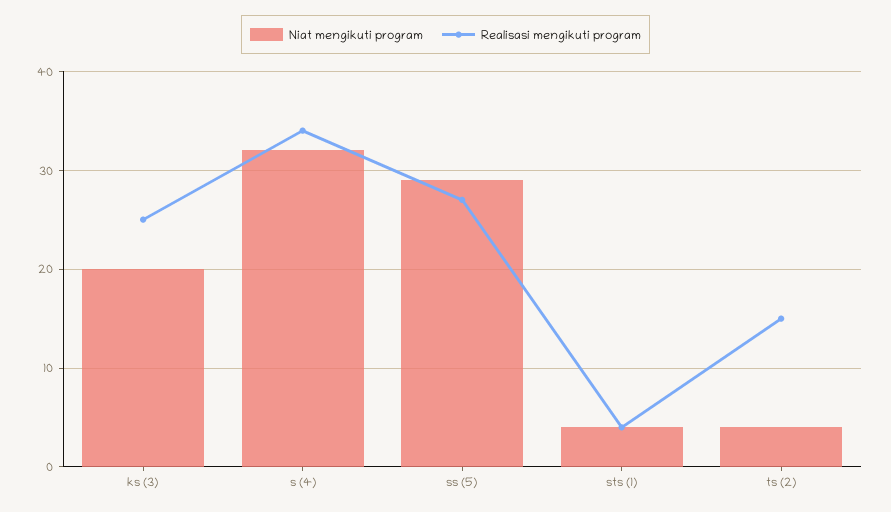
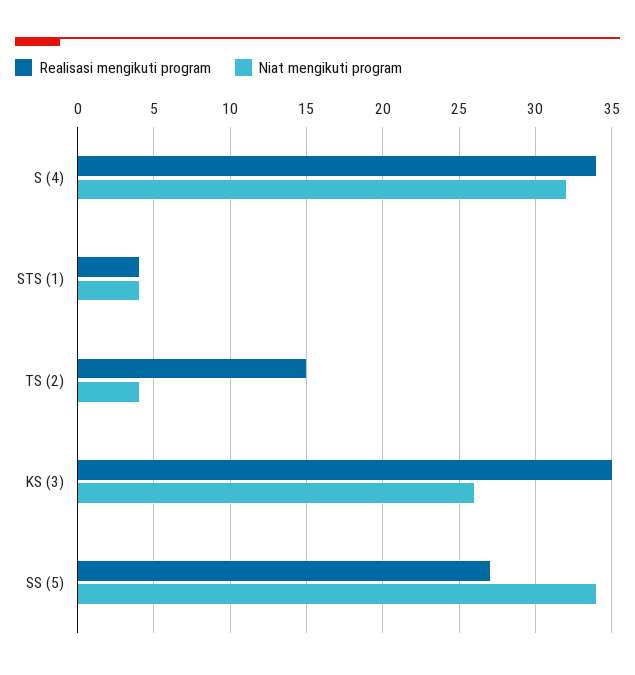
Niat mengikuti program, ks (3): 20 -> 26
Realisasi mengikuti program, ks (3): 25 -> 35
Niat mengikuti program, ss (5): 29 -> 34

